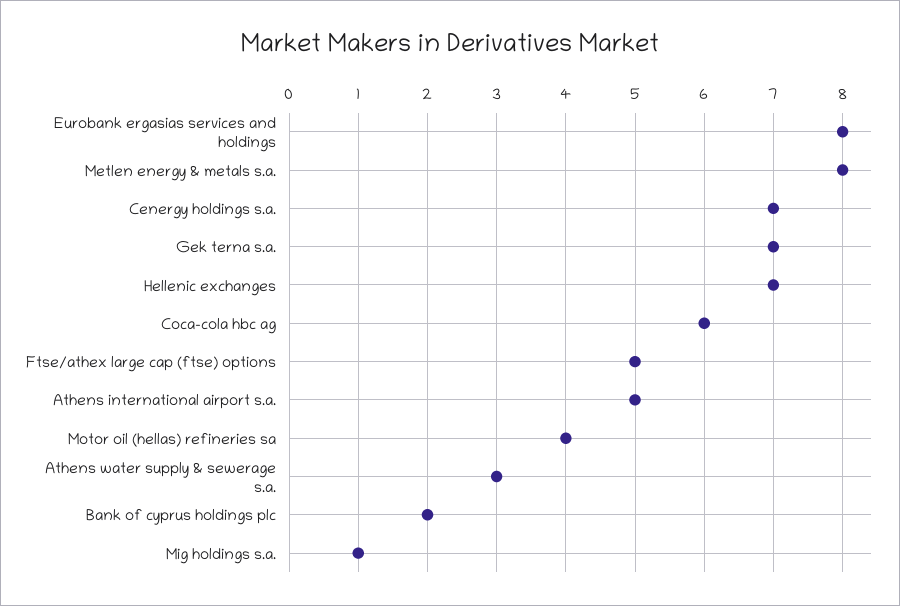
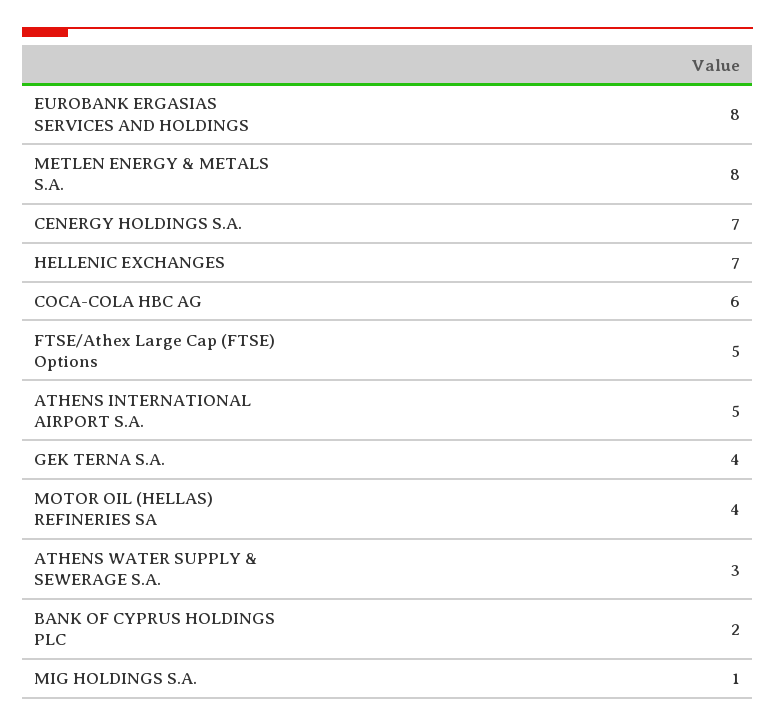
Gek terna s.a.: 7 -> 4

